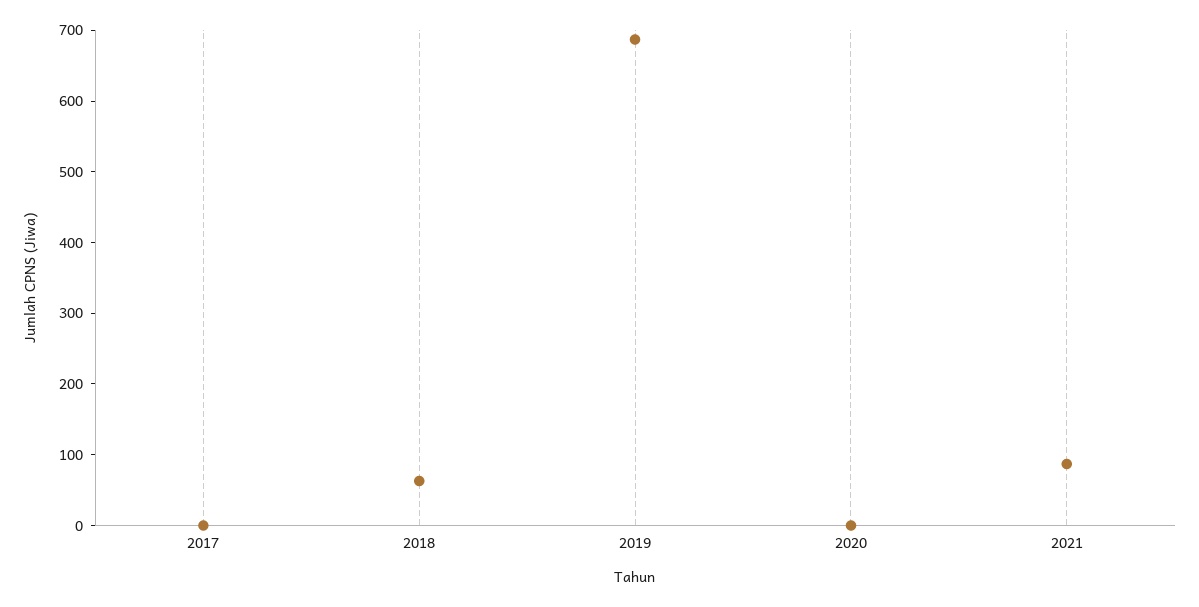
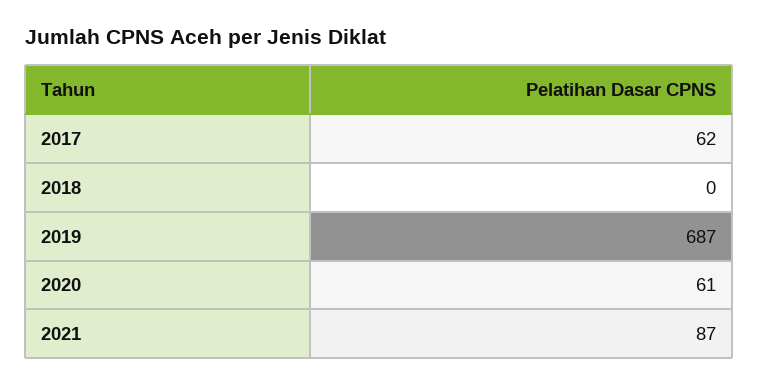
2017: 0 -> 62
2018: 60 -> 0
2020: 0 -> 61

